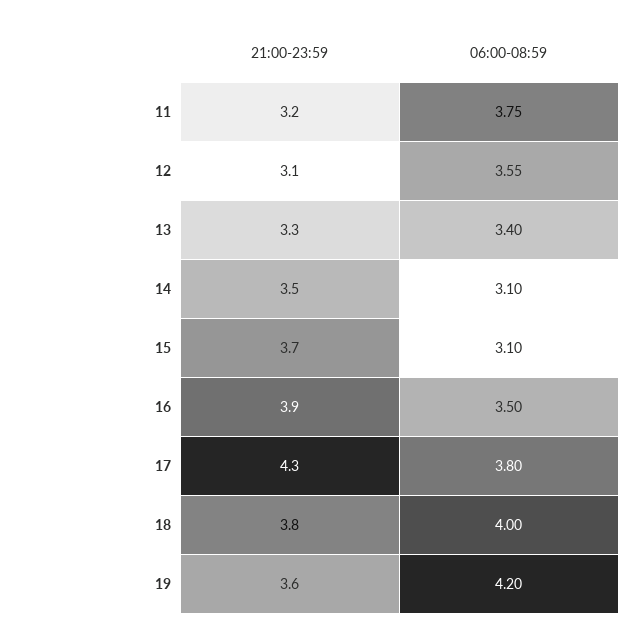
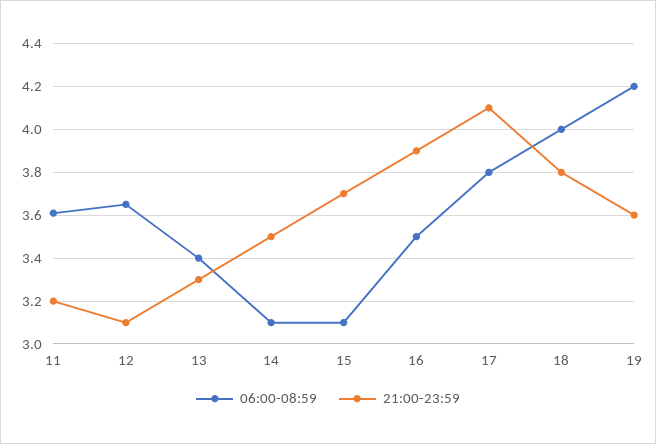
06:00-08:59, 11: 3.75 -> 3.6
06:00-08:59, 12: 3.55 -> 3.65
21:00-23:59, 17: 4.3 -> 4.1

